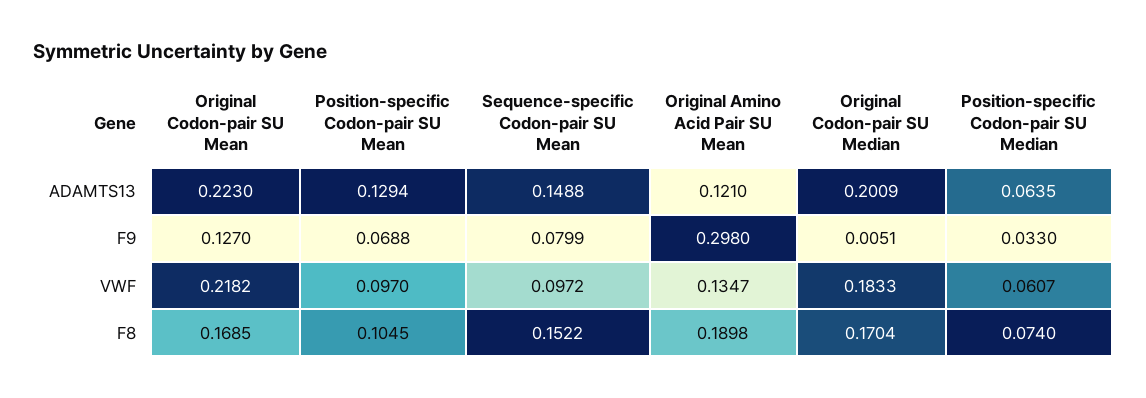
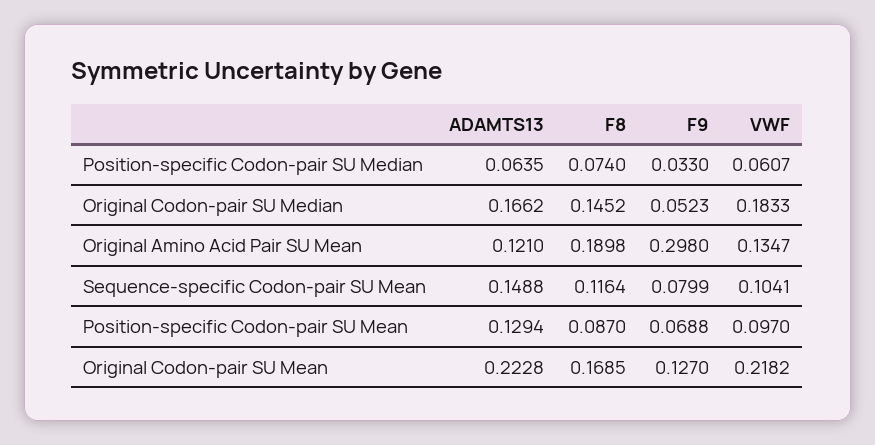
Original Codon-pair SU Mean, ADAMTS13: 0.223 -> 0.2228
Original Codon-pair SU Median, ADAMTS13: 0.2009 -> 0.1662
Original Codon-pair SU Median, F9: 0.0051 -> 0.0523
Sequence-specific Codon-pair SU Mean, VWF: 0.0972 -> 0.1041
Position-specific Codon-pair SU Mean, F8: 0.1045 -> 0.087
Sequence-specific Codon-pair SU Mean, F8: 0.1522 -> 0.1164
Original Codon-pair SU Median, F8: 0.1704 -> 0.1452

